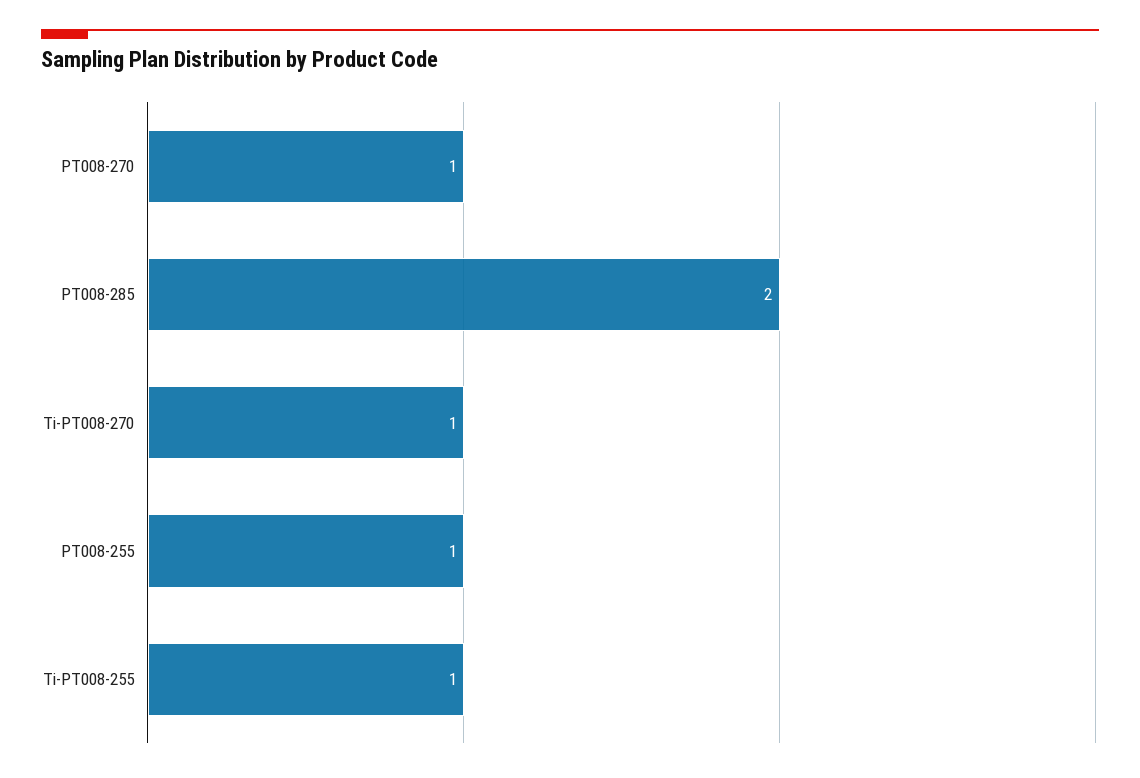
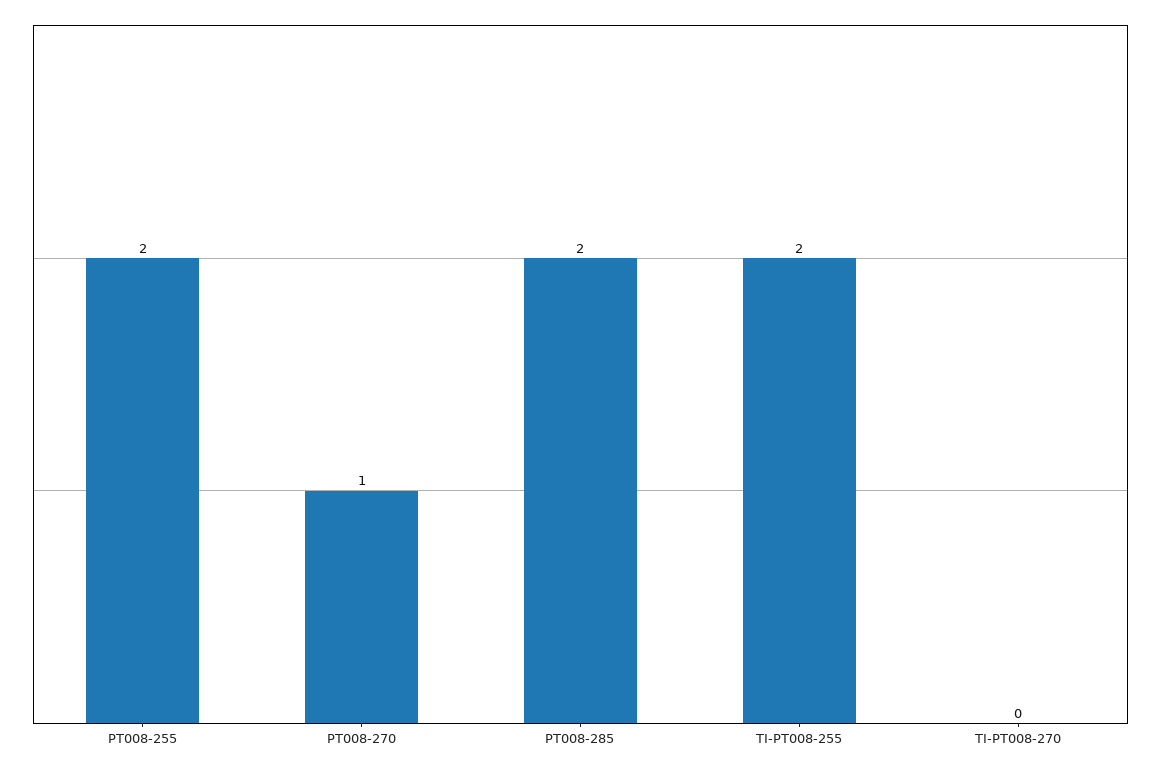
Ti-PT008-270: 1 -> 0
PT008-255: 1 -> 2
Ti-PT008-255: 1 -> 2

